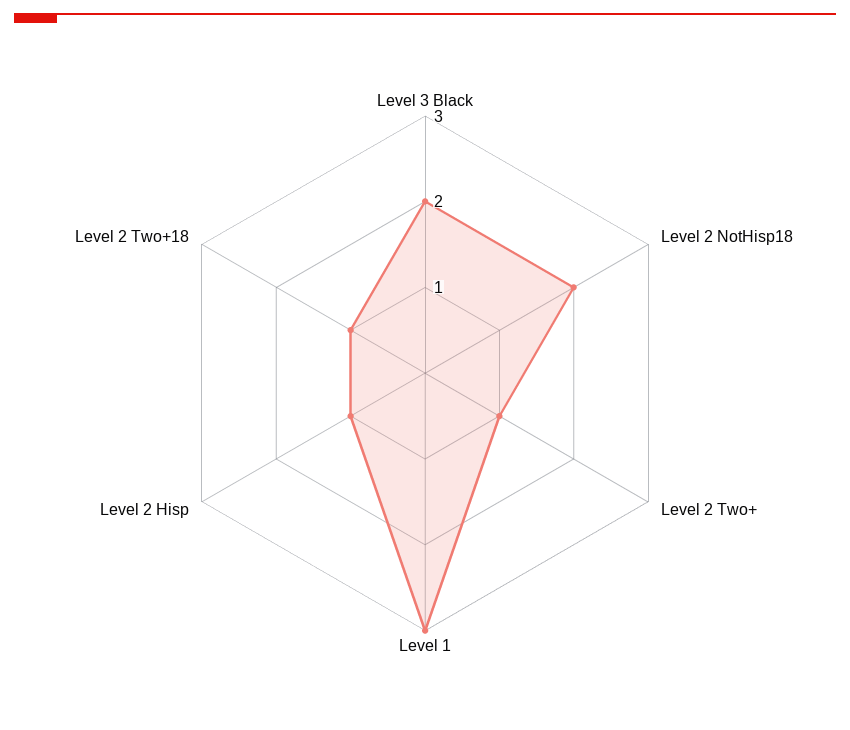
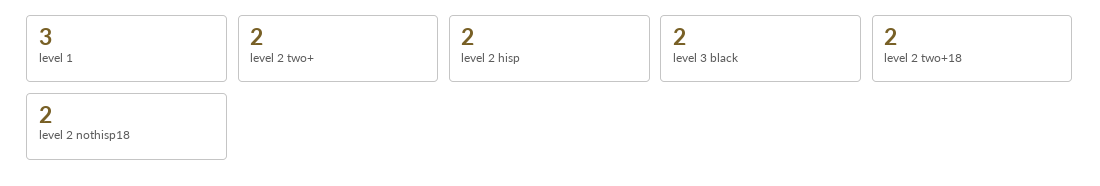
Level 2 Two+: 1 -> 2
Level 2 Hisp: 1 -> 2
Level 2 Two+18: 1 -> 2

